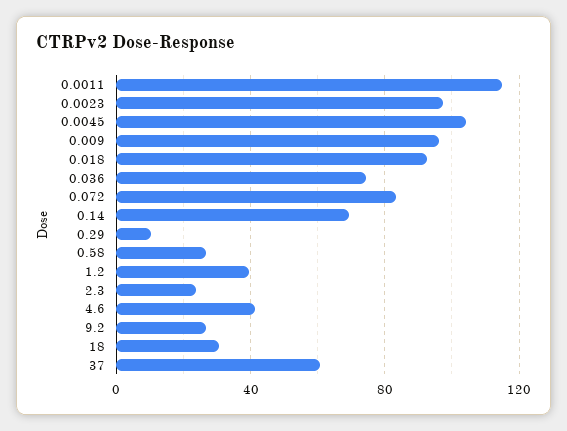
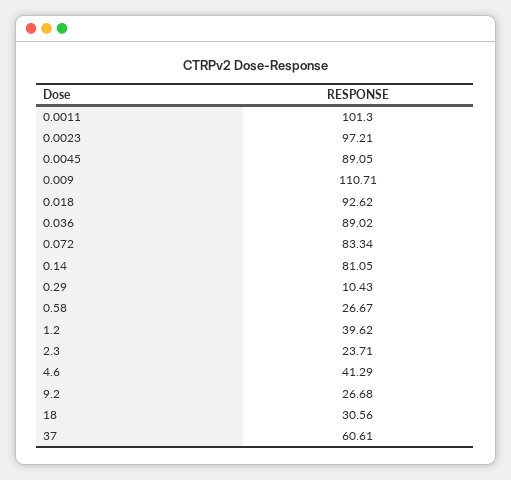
0.0011: 115 -> 101.3
0.0045: 105 -> 89.05
0.009: 95 -> 110.71
0.036: 75 -> 89.02
0.14: 70 -> 81.05

